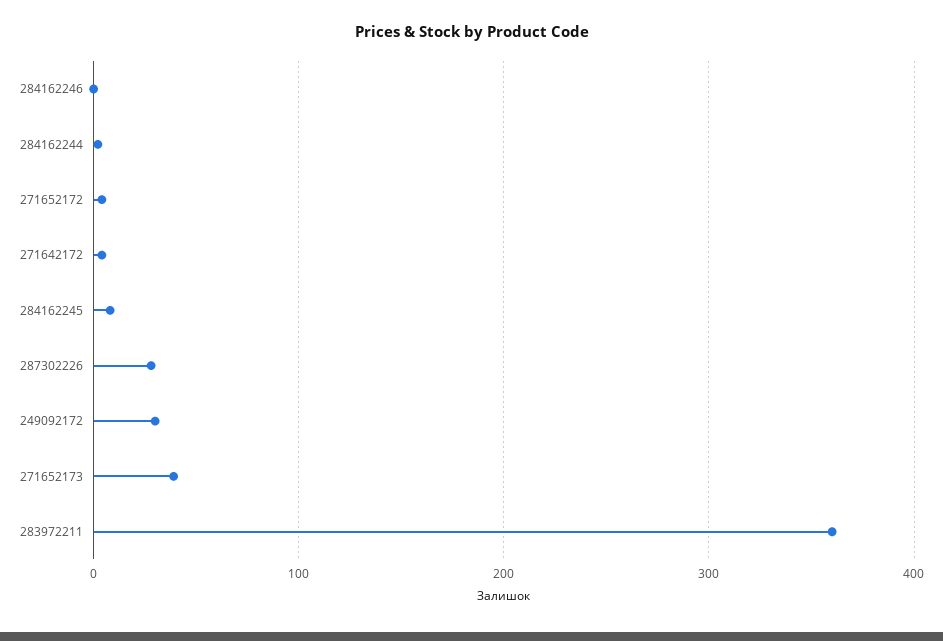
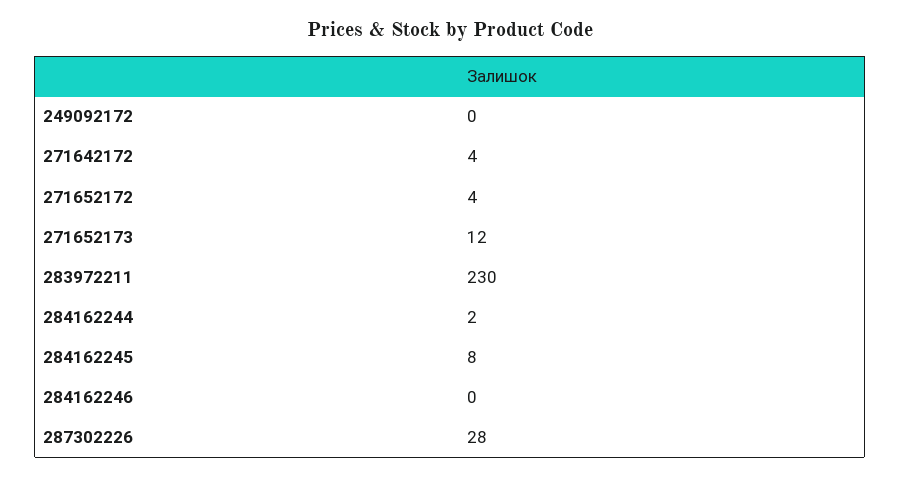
249092172: 30 -> 0
271652173: 40 -> 12
283972211: 360 -> 230

